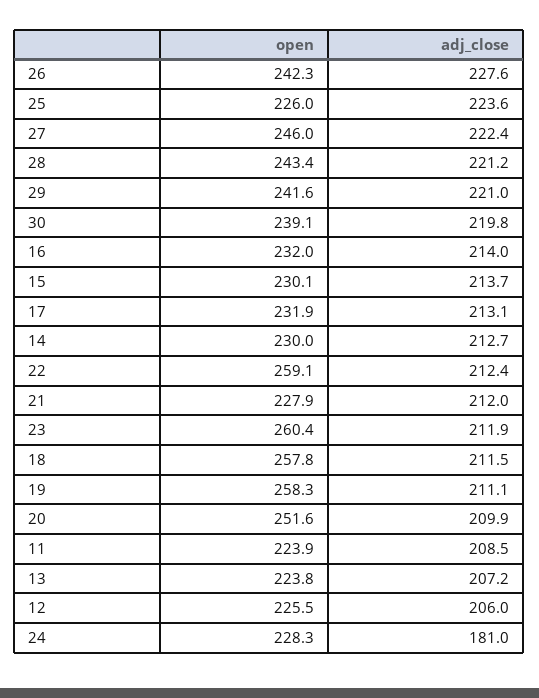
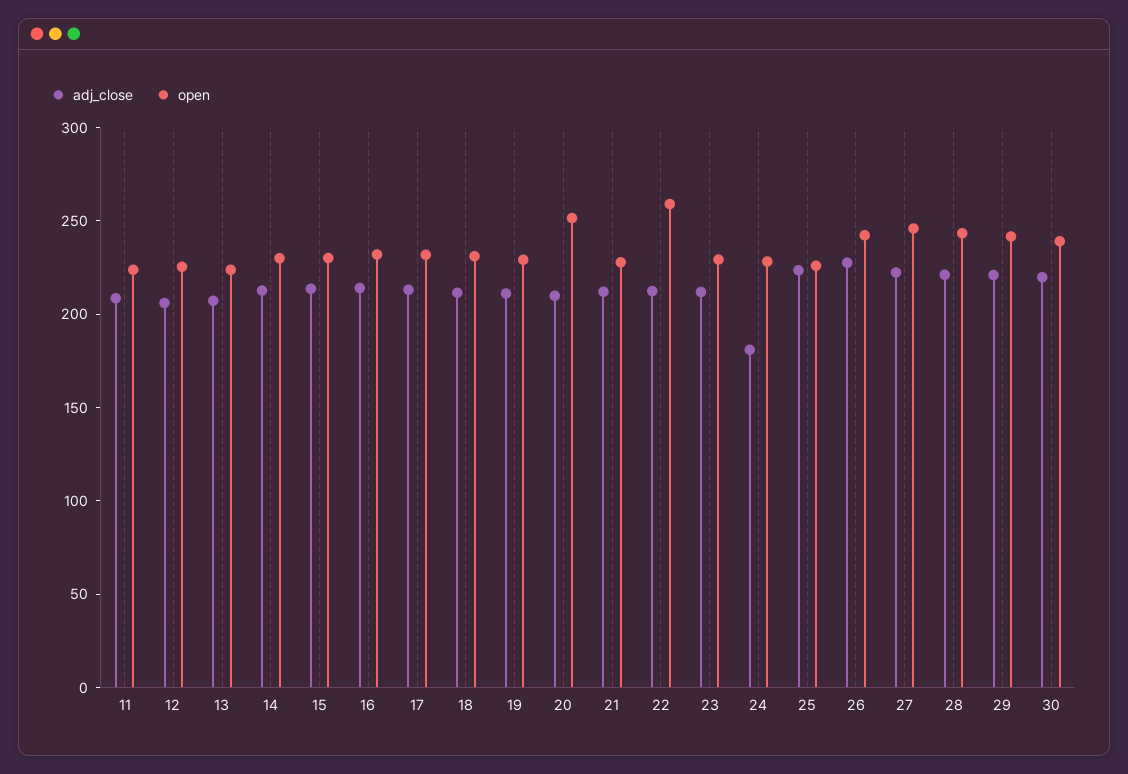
open, 23: 260.4 -> 230
open, 18: 257.8 -> 230
open, 19: 258.3 -> 230

